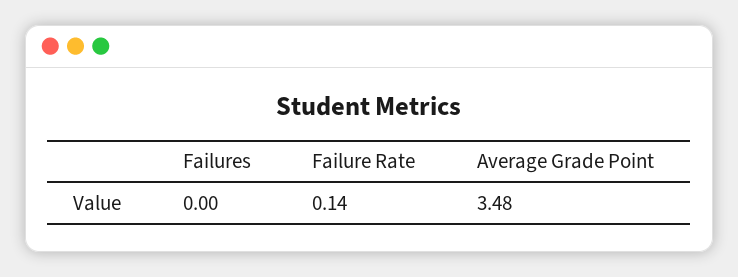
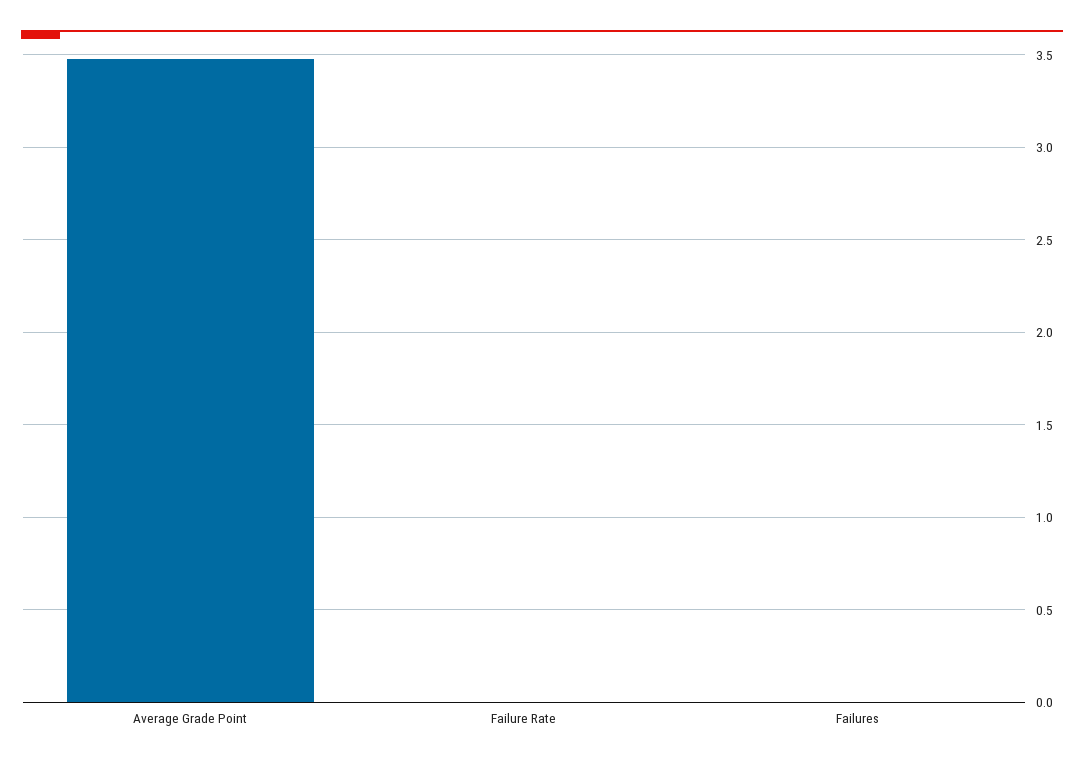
Failure Rate: 0.14 -> 0

